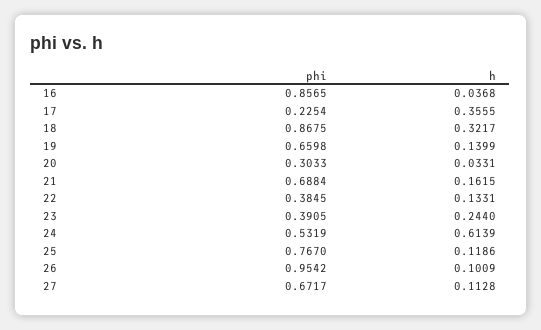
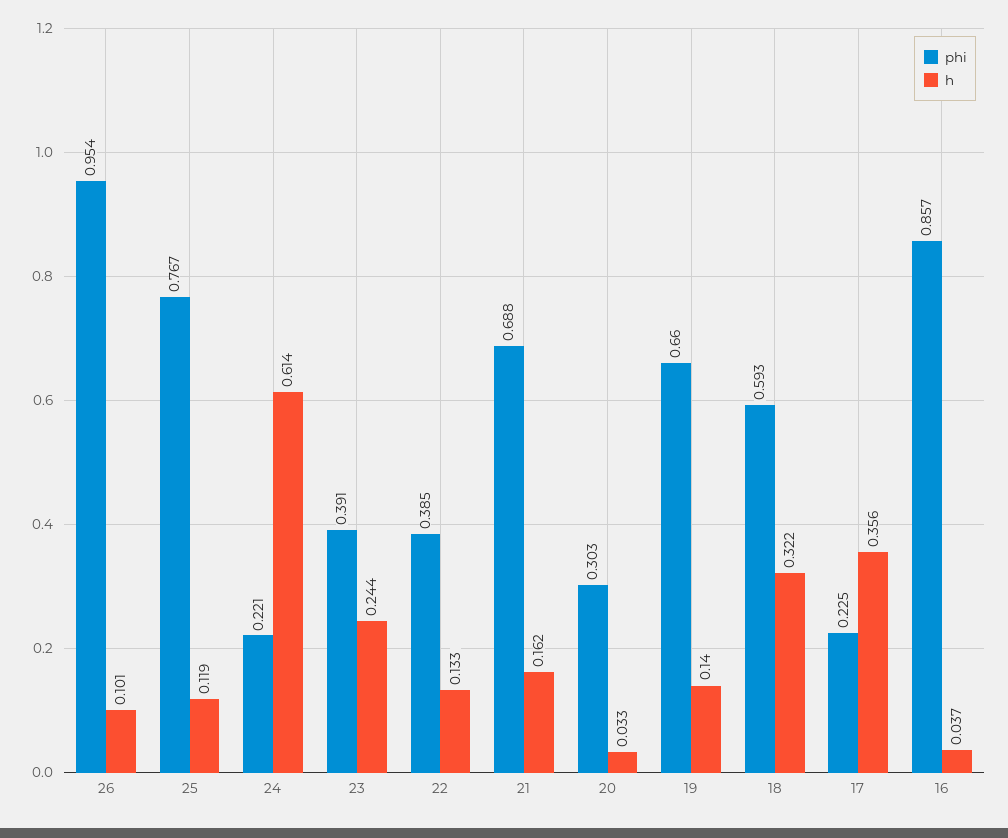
phi, 18: 0.8675 -> 0.593
phi, 24: 0.5319 -> 0.221
phi, 27: 0.6717 -> none
h, 27: 0.1128 -> none

